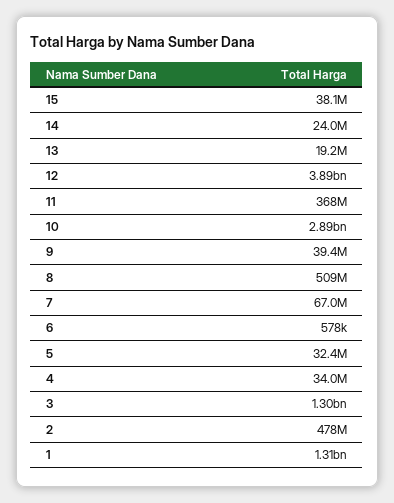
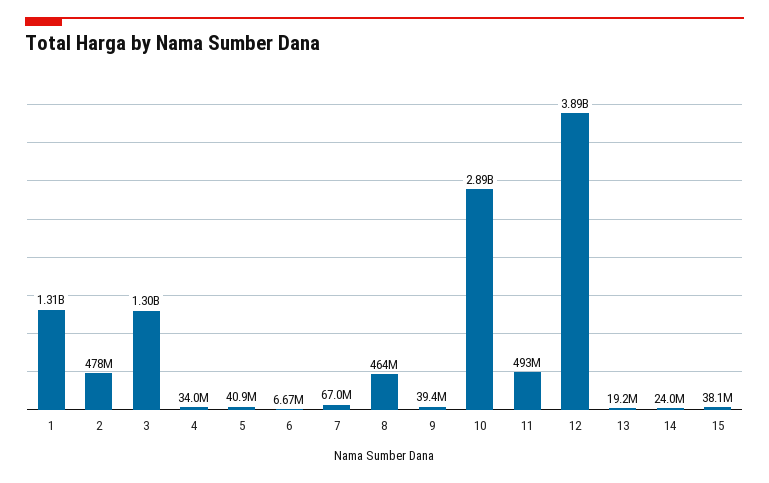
11: 368000000 -> 493000000
8: 509000000 -> 464000000
6: 578000 -> 6670000
5: 32400000 -> 40900000

